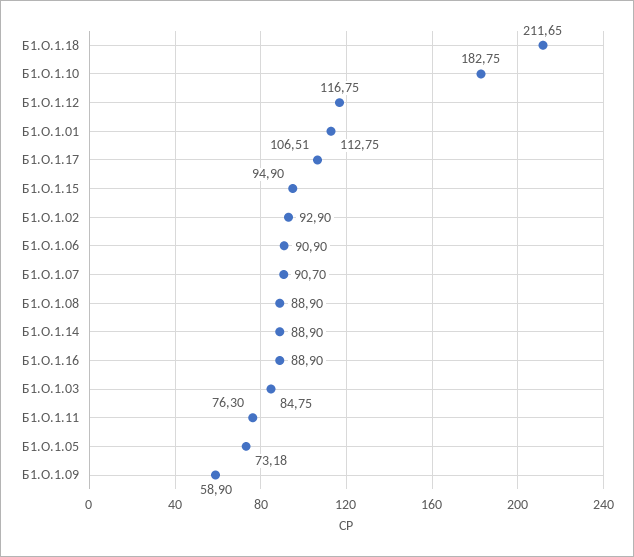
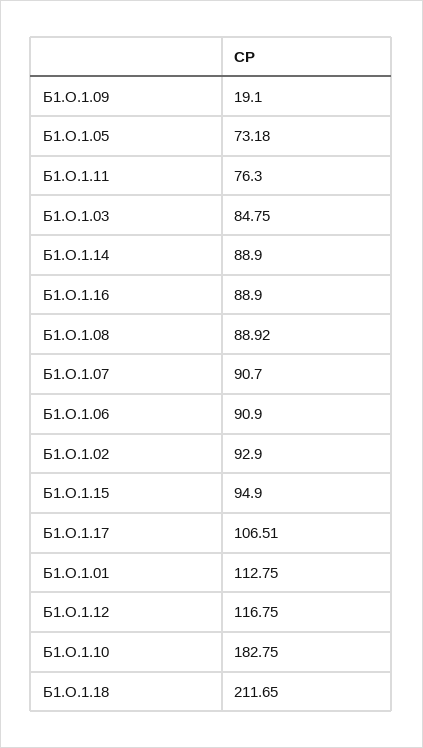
Б1.О.1.08: 88.9 -> 88.92
Б1.О.1.09: 58.9 -> 19.1

